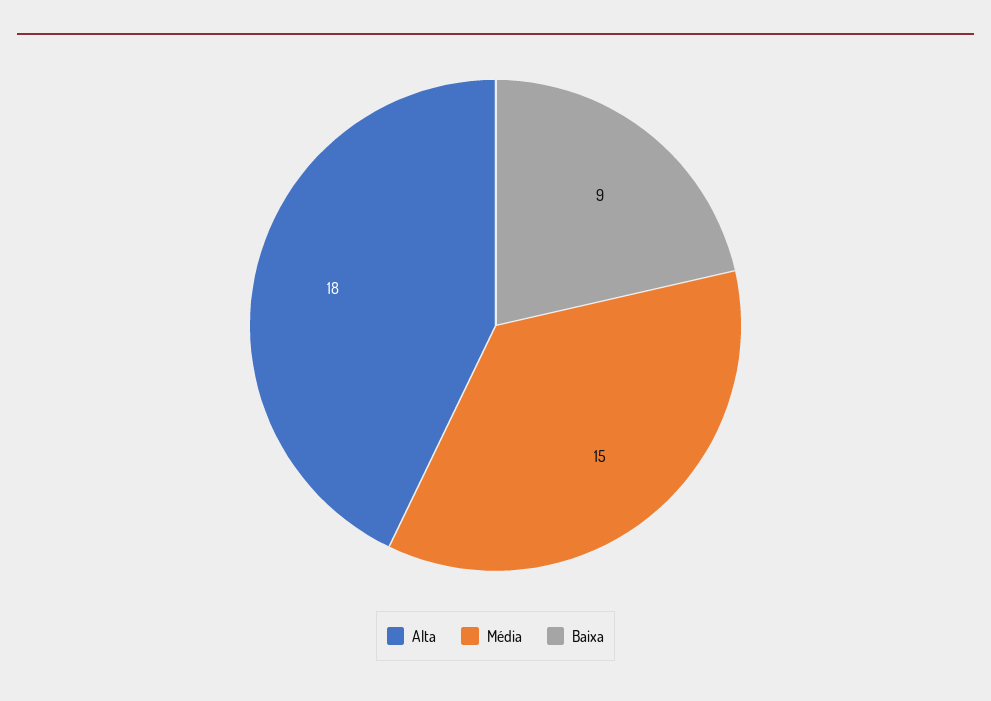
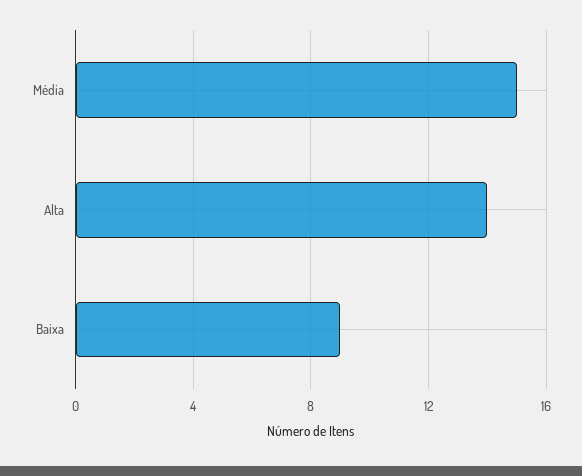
Alta: 18 -> 14

